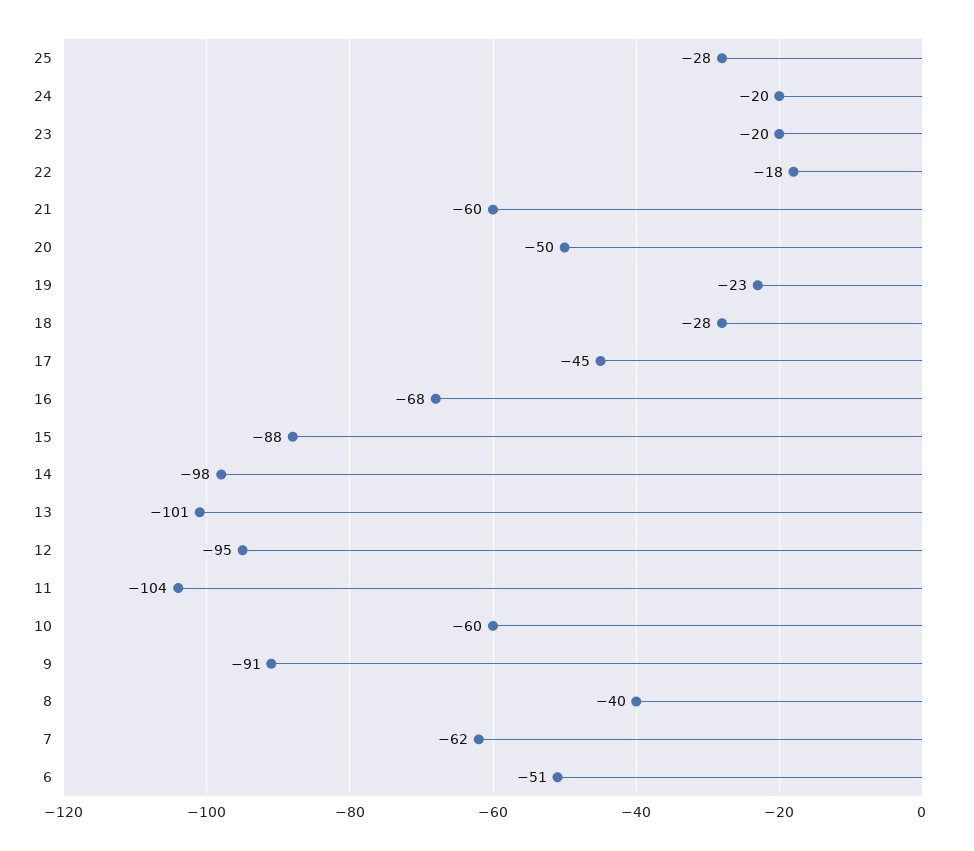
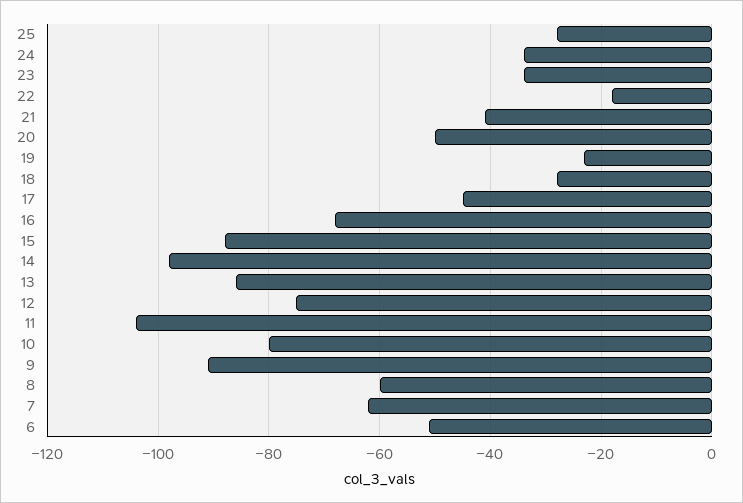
24: -20 -> -35
23: -20 -> -35
21: -60 -> -40
13: -101 -> -85
12: -95 -> -75
10: -60 -> -80
8: -40 -> -60

